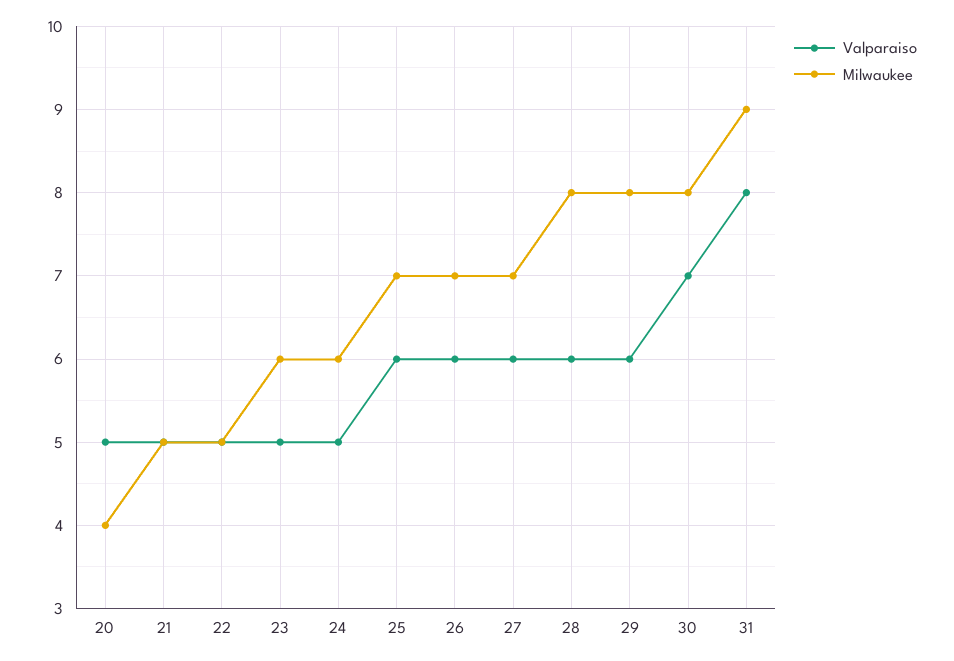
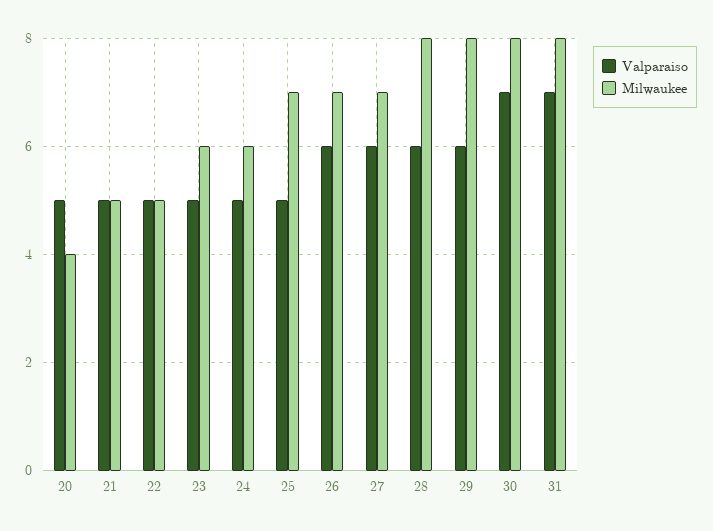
Valparaiso, 25: 6 -> 5
Valparaiso, 31: 8 -> 7
Milwaukee, 31: 9 -> 8

